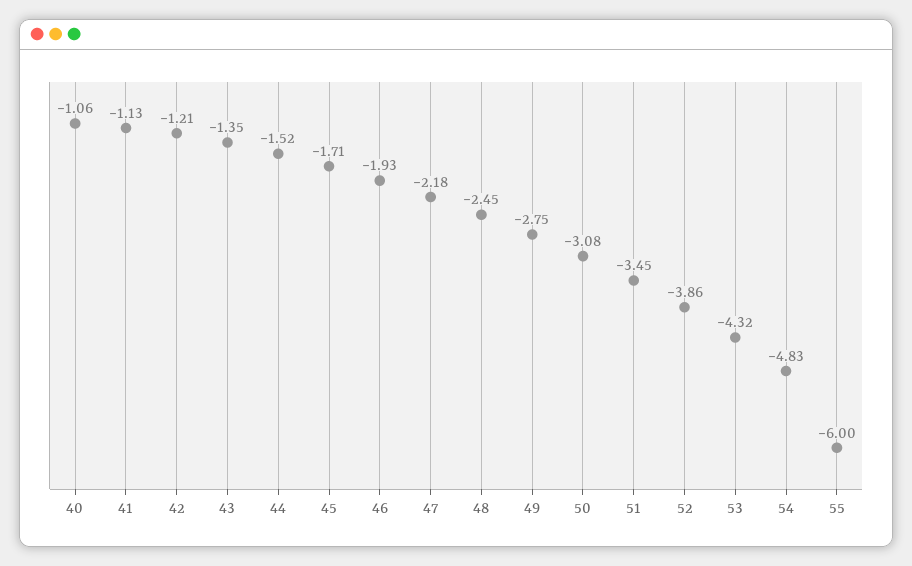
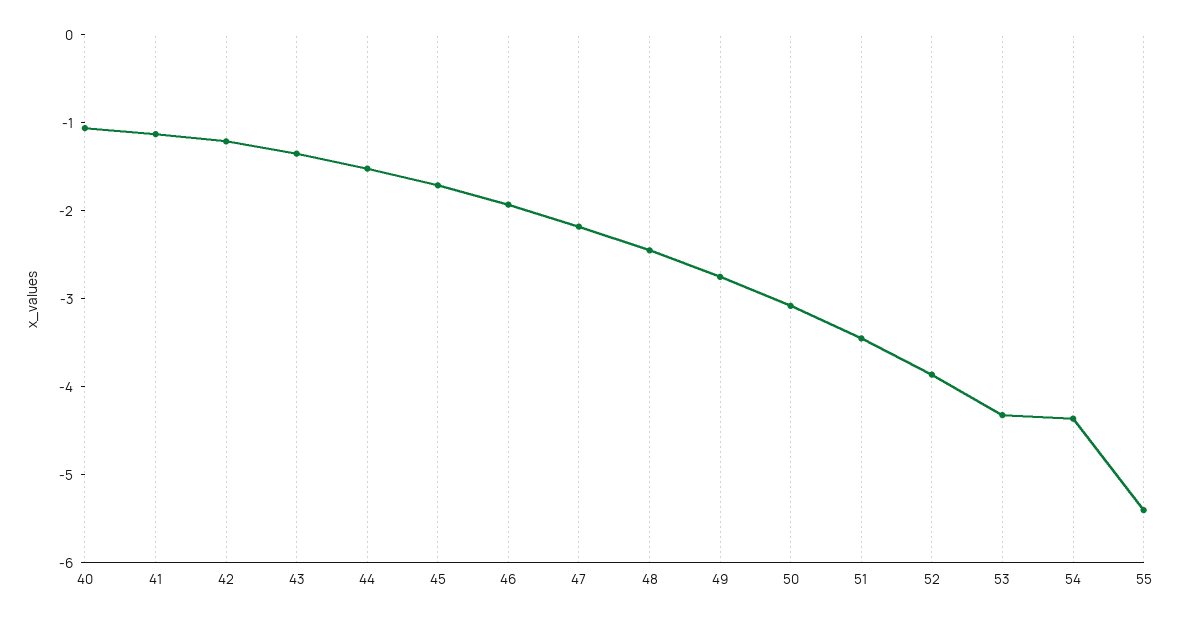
54: -4.83 -> -4.4
55: -6 -> -5.4

